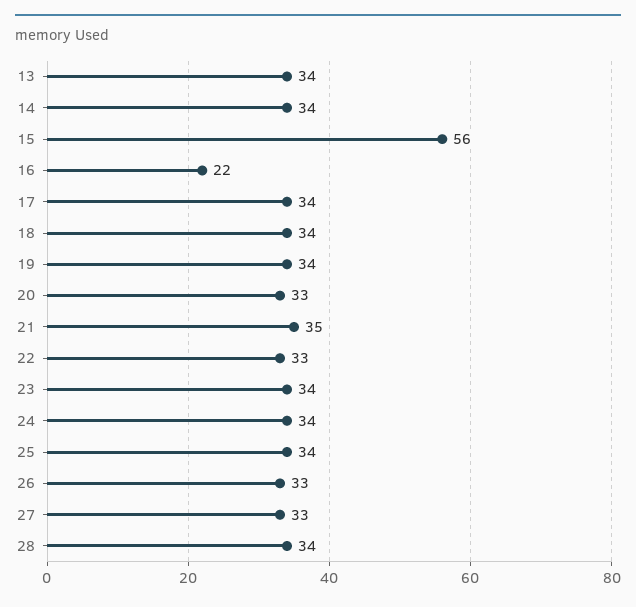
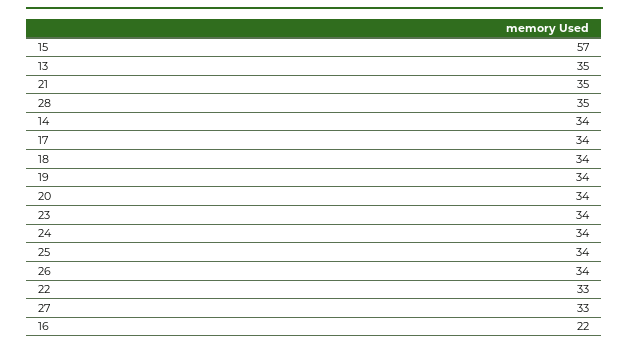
13: 34 -> 35
15: 56 -> 57
20: 33 -> 34
26: 33 -> 34
28: 34 -> 35

